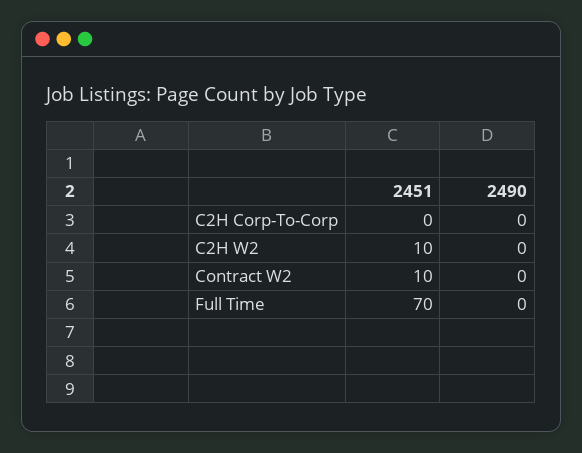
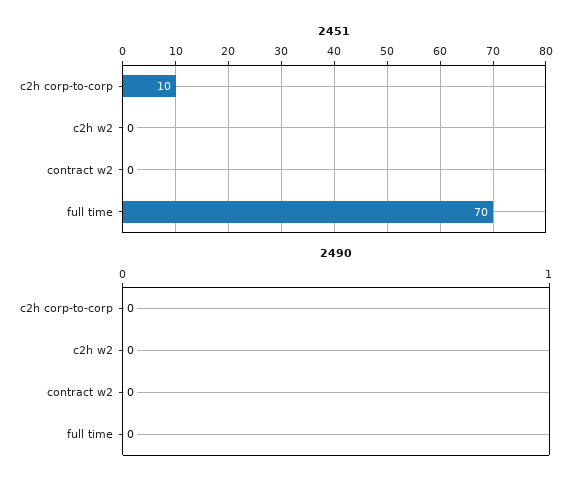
2451, C2H Corp-To-Corp: 0 -> 10
2451, C2H W2: 10 -> 0
2451, Contract W2: 10 -> 0

